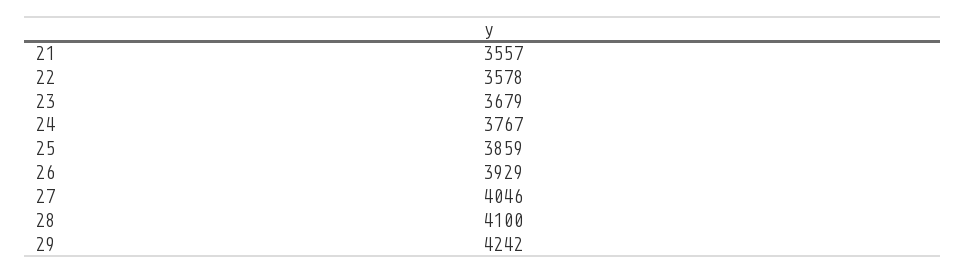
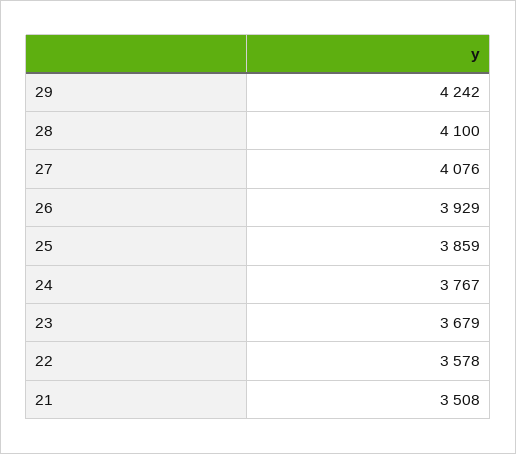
21: 3557 -> 3508
27: 4046 -> 4076

